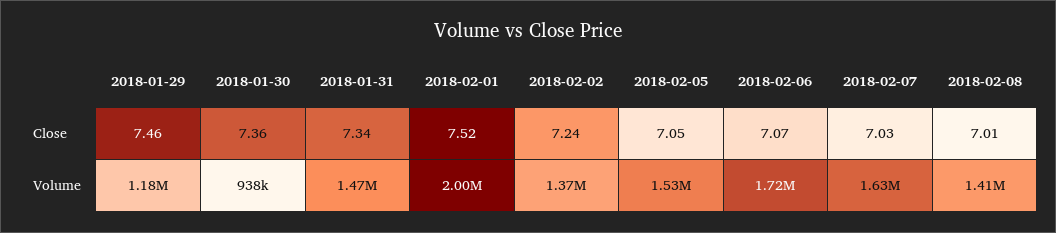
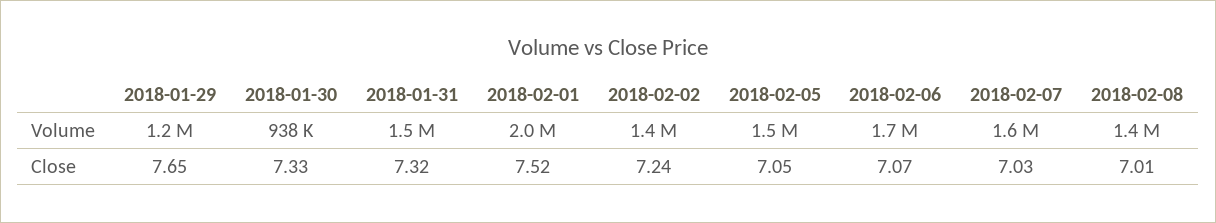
2018-01-29, Close: 7.46 -> 7.65
2018-01-30, Close: 7.36 -> 7.33
2018-01-31, Close: 7.34 -> 7.32

